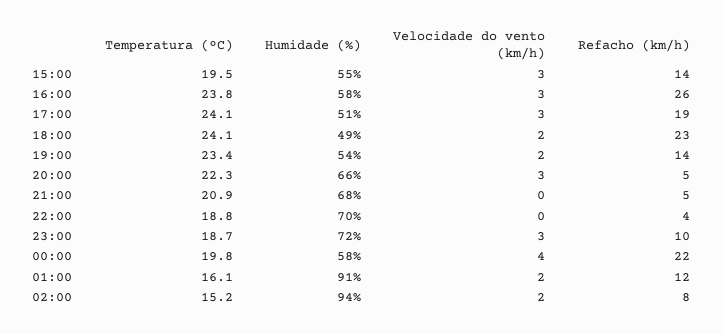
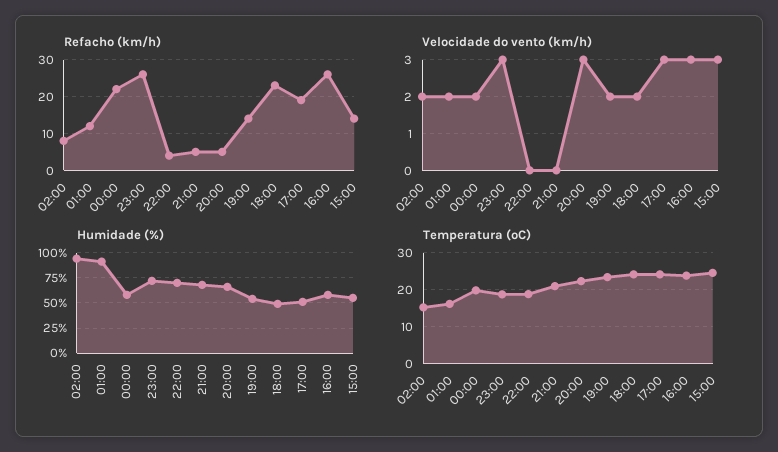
Temperatura (ºC), 15:00: 19.5 -> 24
Refacho (km/h), 23:00: 10 -> 25
Velocidade do vento (km/h), 00:00: 4 -> 2

